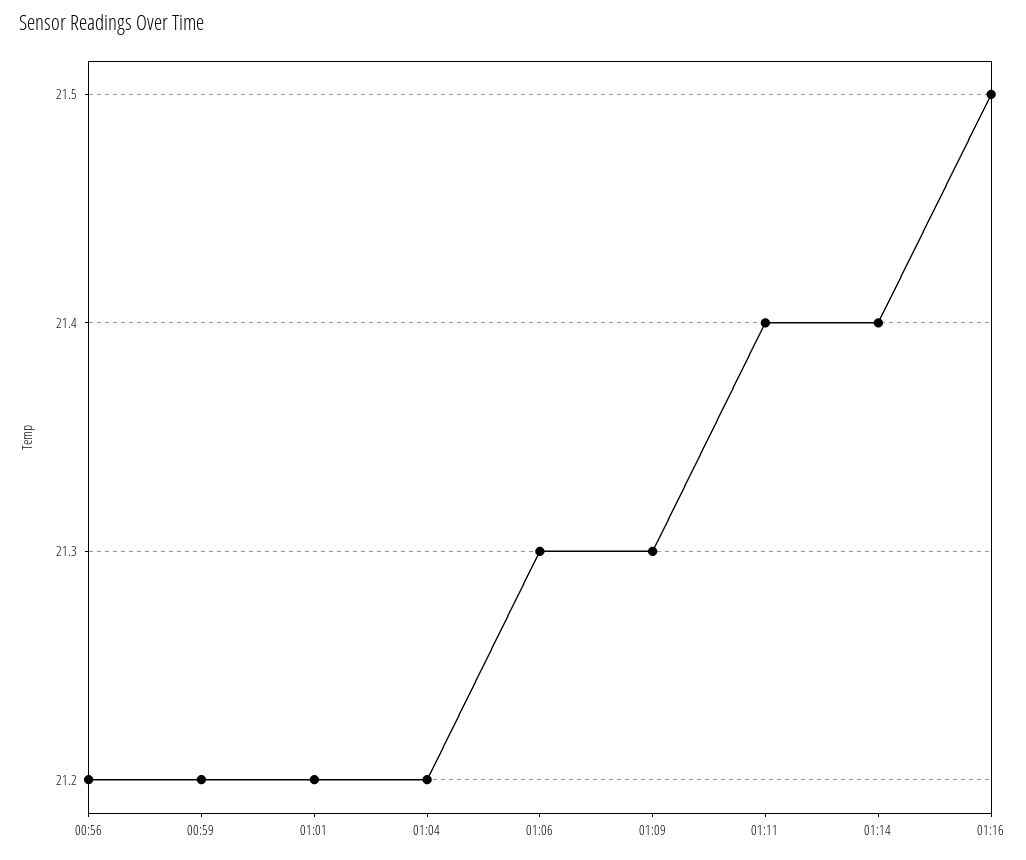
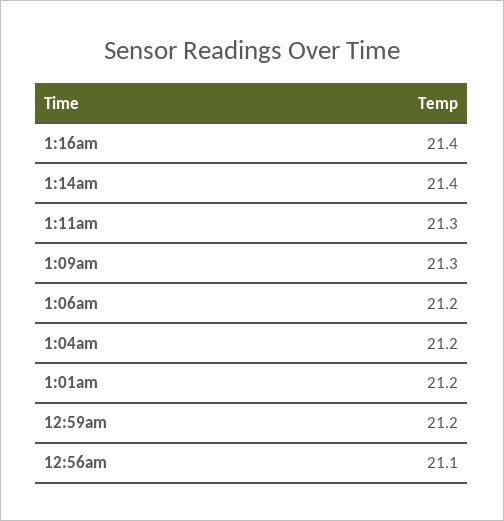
00:56: 21.2 -> 21.1
01:06: 21.3 -> 21.2
01:11: 21.4 -> 21.3
01:16: 21.5 -> 21.4

